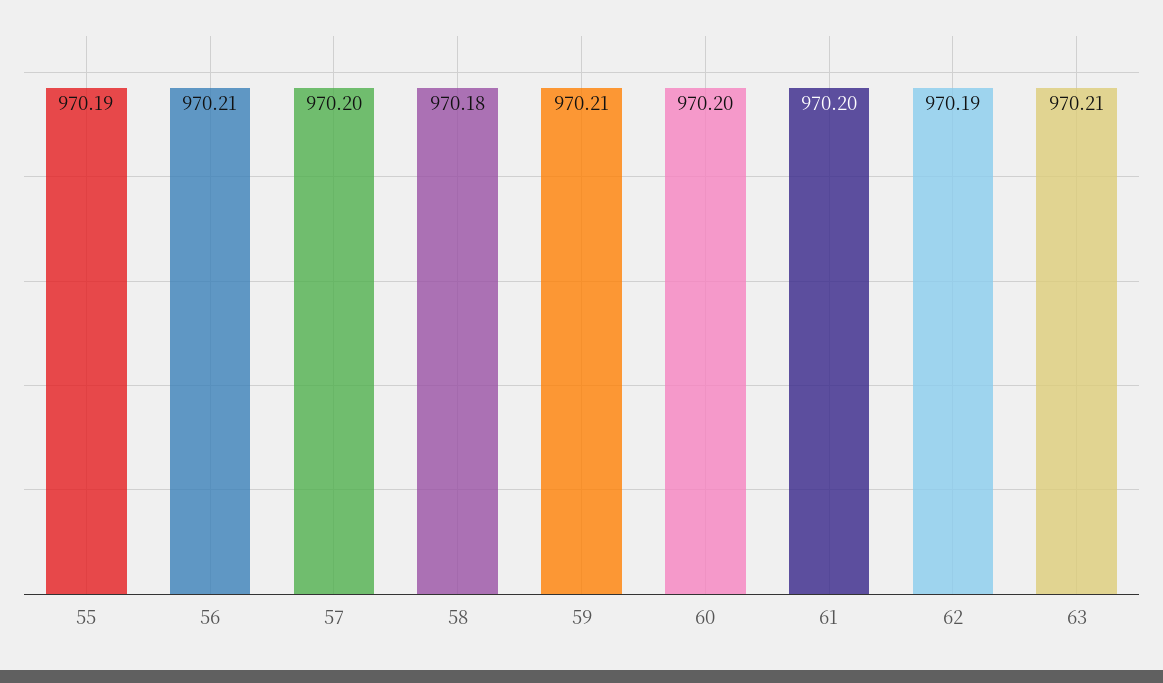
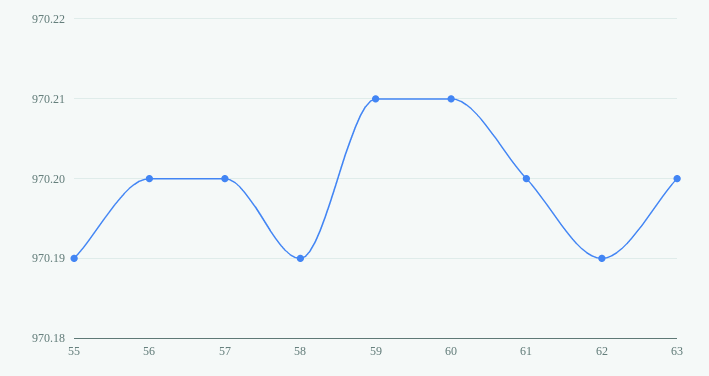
56: 970.21 -> 970.2
58: 970.18 -> 970.19
60: 970.2 -> 970.21
63: 970.21 -> 970.2

